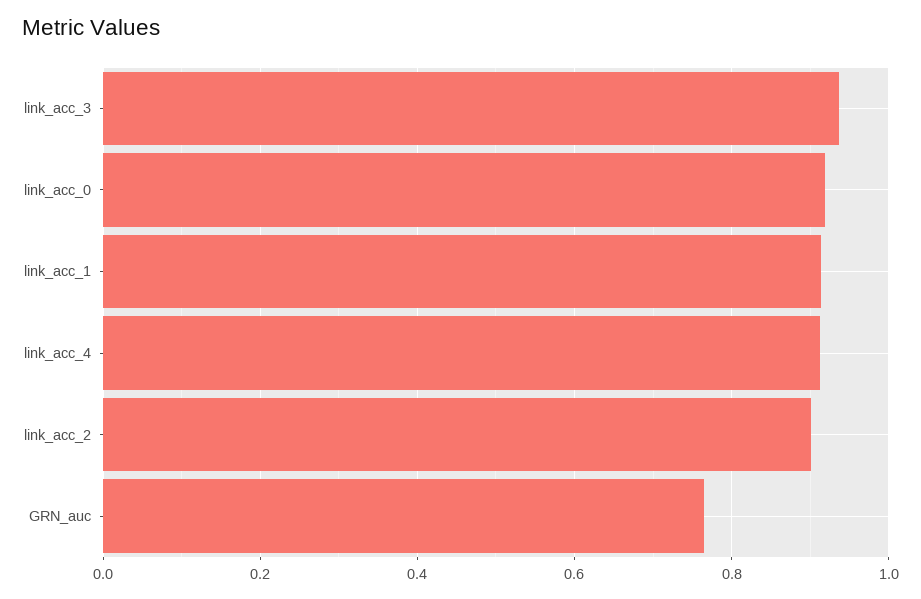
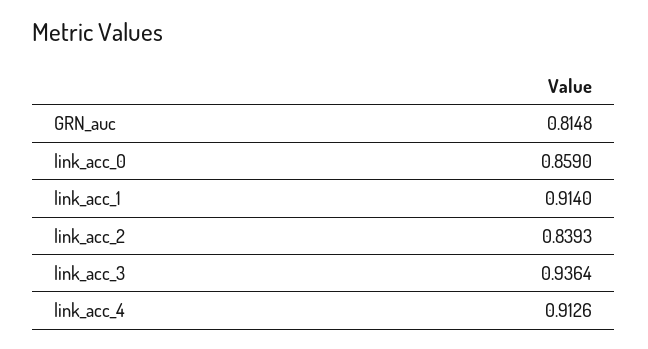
link_acc_0: 0.92 -> 0.859
link_acc_2: 0.9 -> 0.8393
GRN_auc: 0.76 -> 0.8148

